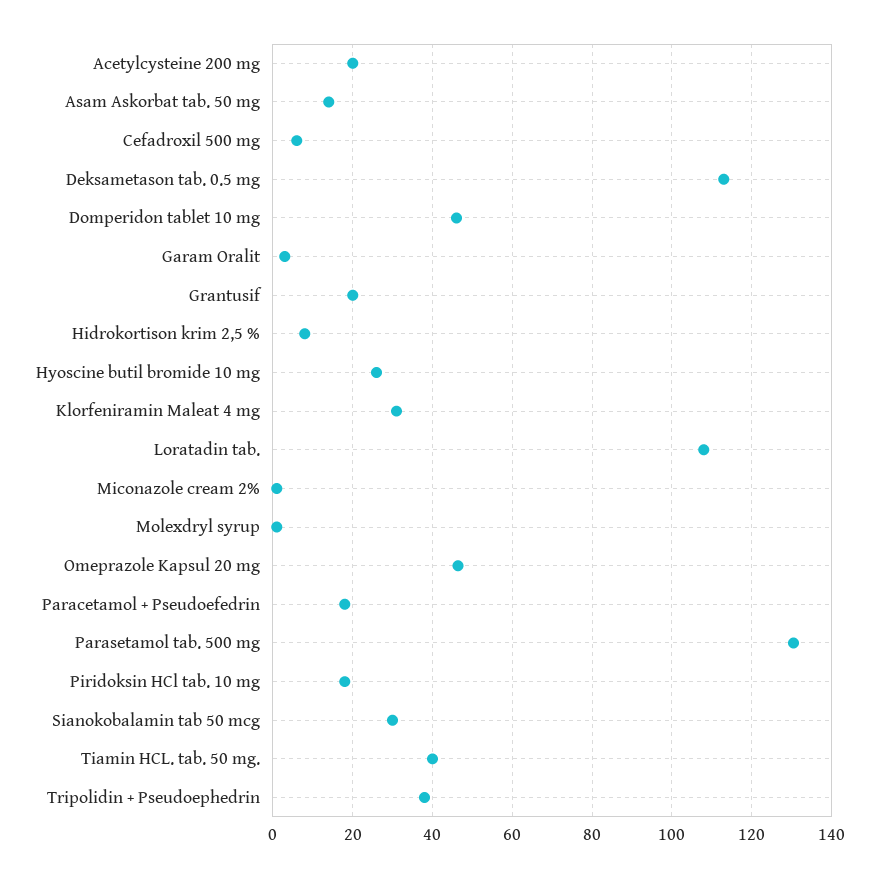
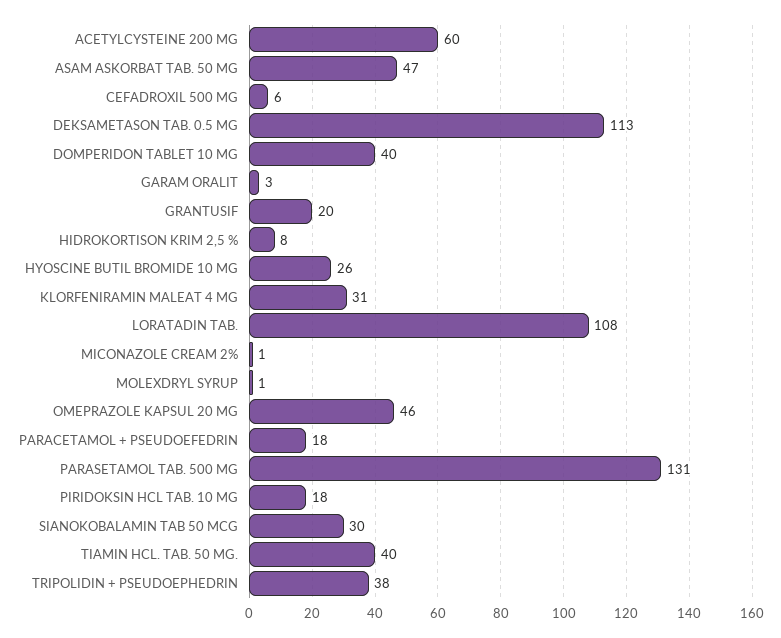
Acetylcysteine 200 mg: 20 -> 60
Asam Askorbat tab. 50 mg: 14 -> 47
Domperidon tablet 10 mg: 46 -> 40

